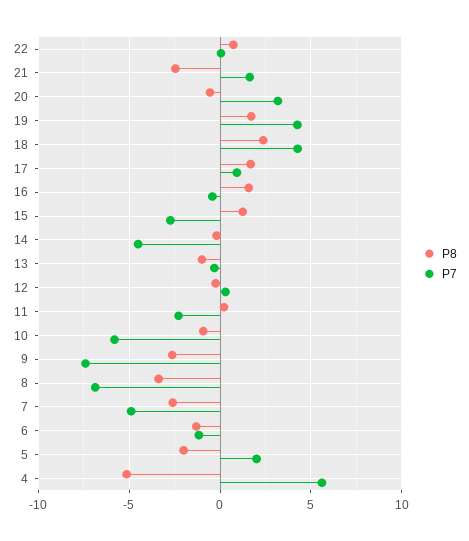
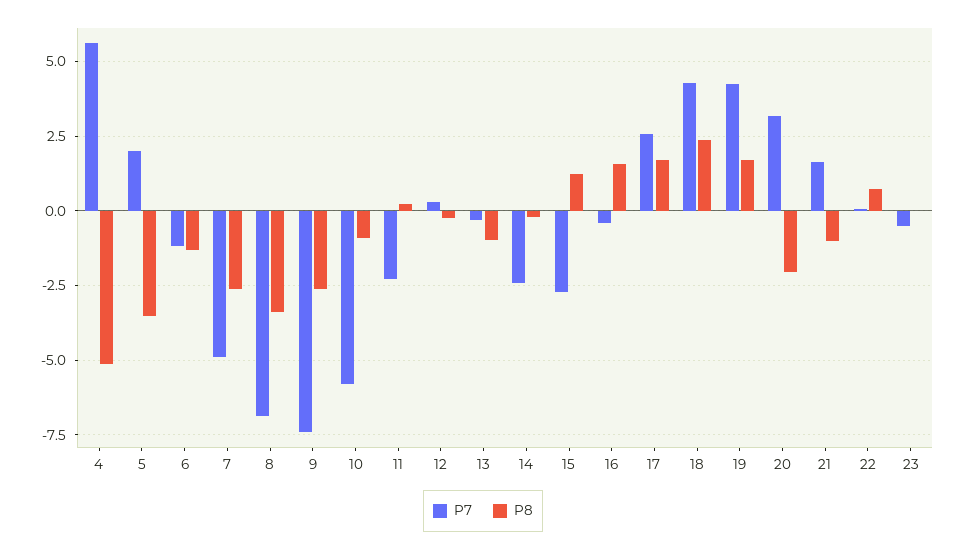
P8, 21: -2.5 -> -1
P8, 20: -0.5 -> -2
P7, 17: 1 -> 2.5
P7, 14: -4.5 -> -2.5
P8, 5: -2 -> -3.5
P7, 23: none -> -0.5
P8, 23: none -> 0

